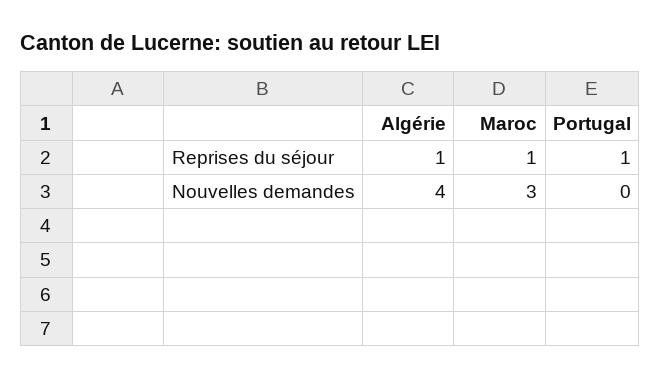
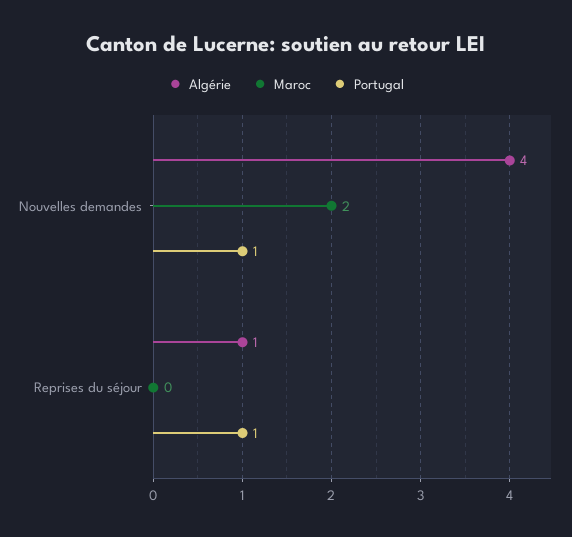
Maroc, Reprises du séjour: 1 -> 0
Maroc, Nouvelles demandes: 3 -> 2
Portugal, Nouvelles demandes: 0 -> 1

